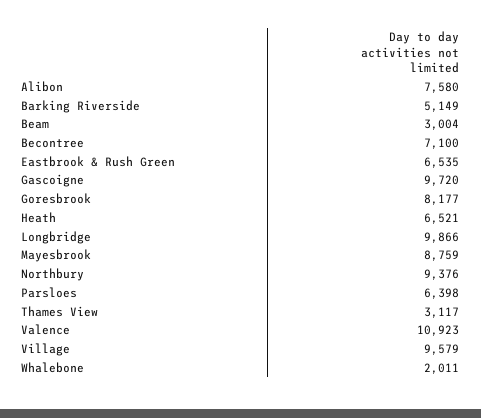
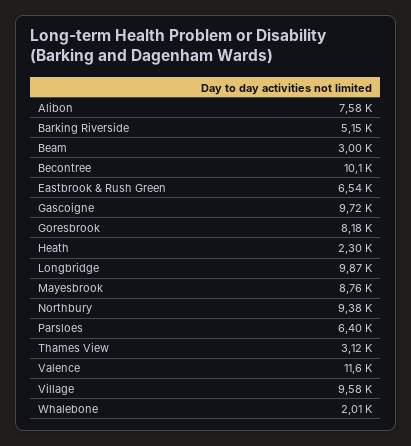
Becontree: 7100 -> 10100
Heath: 6521 -> 2300
Valence: 10923 -> 11600

